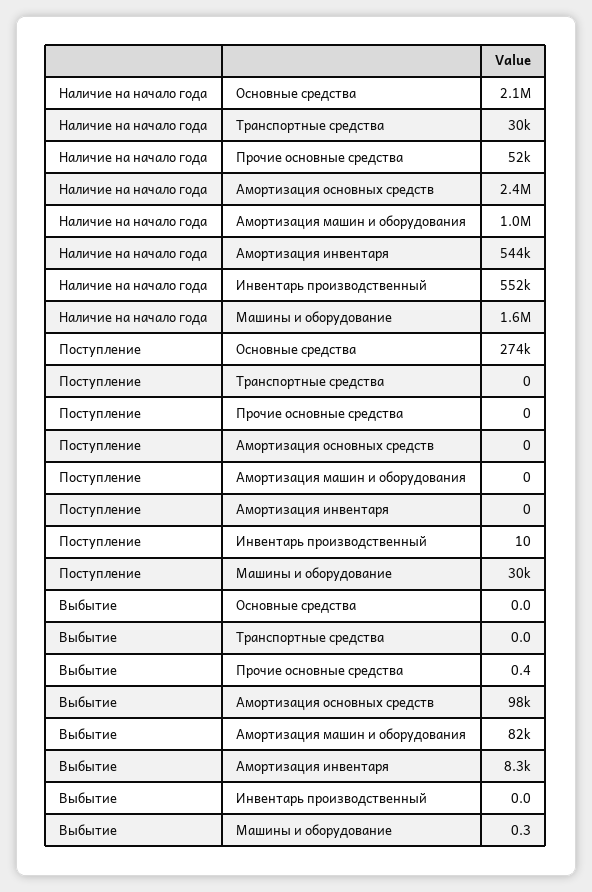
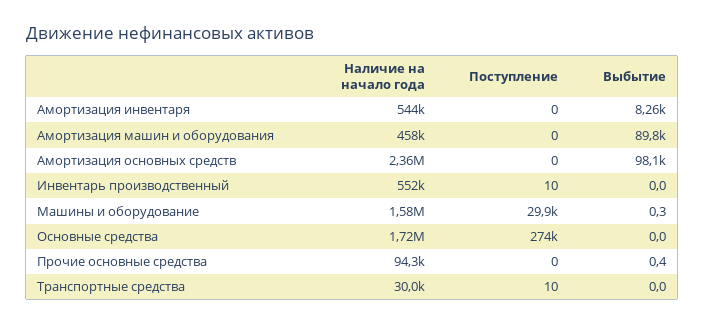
Наличие на начало года, Основные средства: 2100000 -> 1720000
Наличие на начало года, Прочие основные средства: 52000 -> 94300
Наличие на начало года, Амортизация машин и оборудования: 1000000 -> 458000
Поступление, Транспортные средства: 0 -> 10
Выбытие, Амортизация машин и оборудования: 82000 -> 89800

